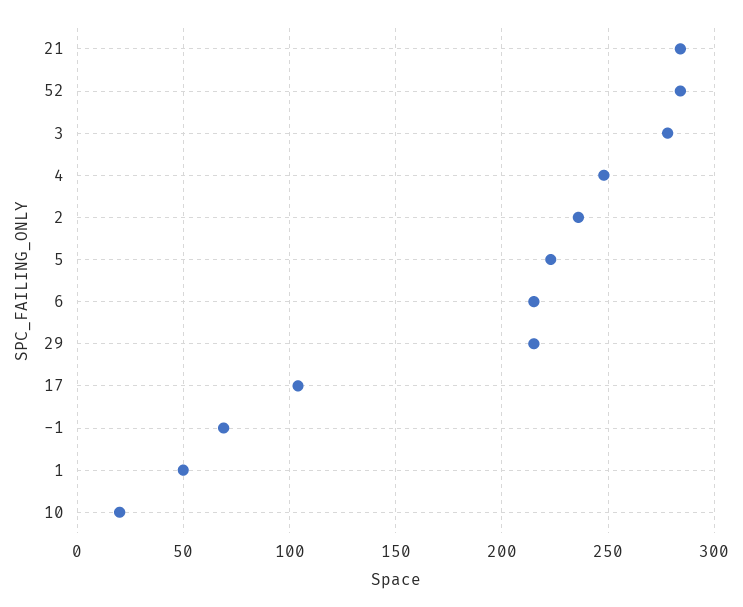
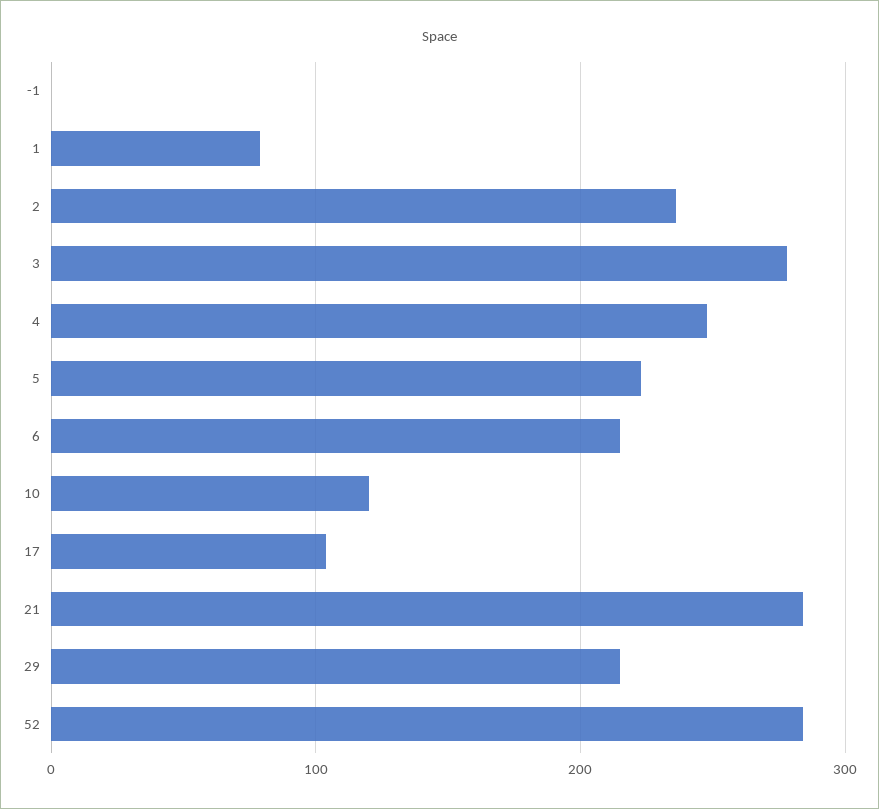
-1: 70 -> 0
1: 50 -> 80
10: 20 -> 120

